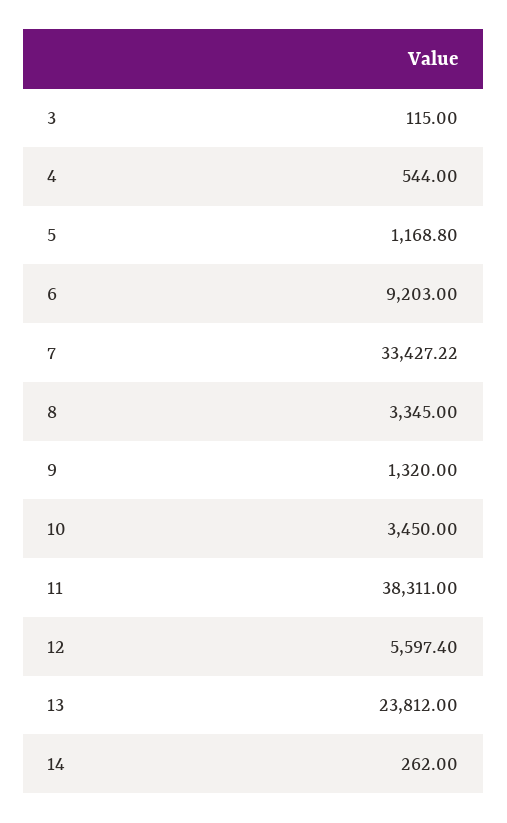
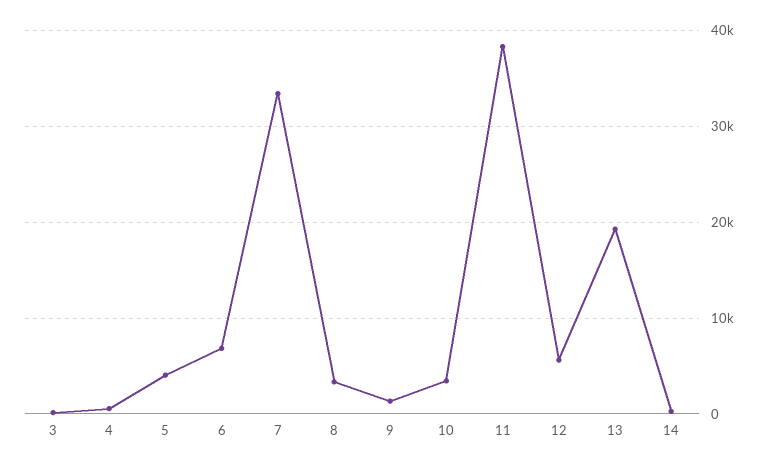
5: 1168.8 -> 4000
6: 9203 -> 7000
13: 23812 -> 19000

